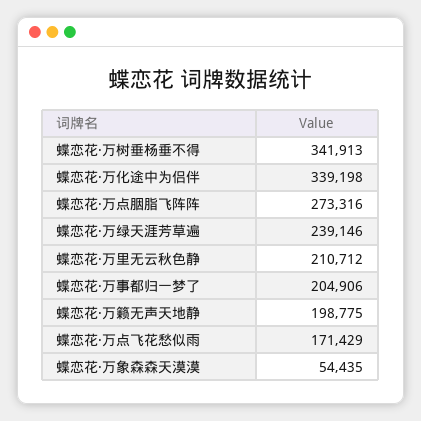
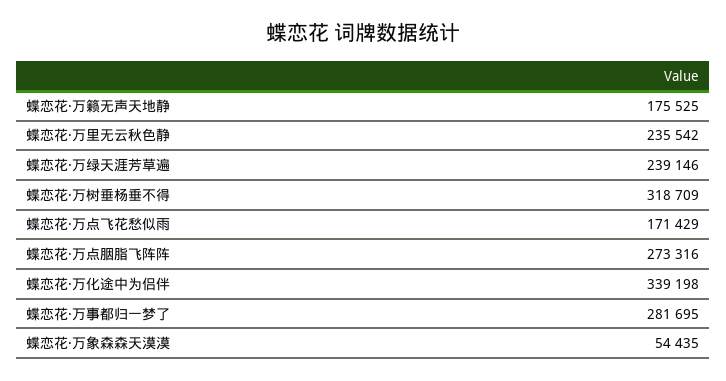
蝶恋花·万树垂杨垂不得: 341913 -> 318709
蝶恋花·万里无云秋色静: 210712 -> 235542
蝶恋花·万事都归一梦了: 204906 -> 281695
蝶恋花·万籁无声天地静: 198775 -> 175525

